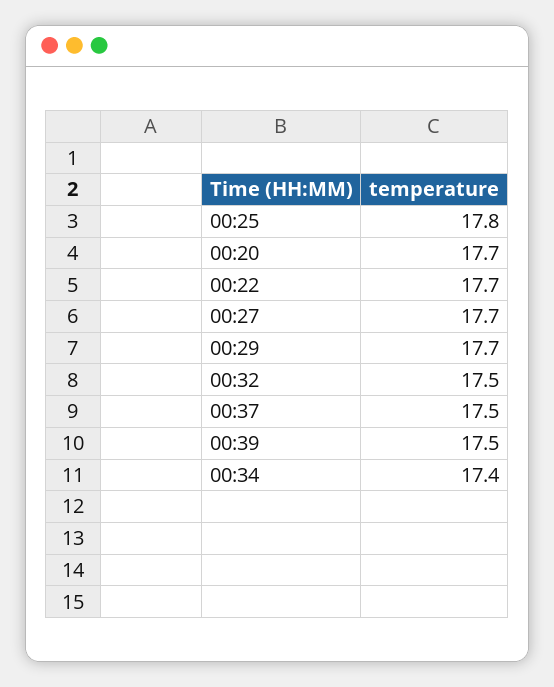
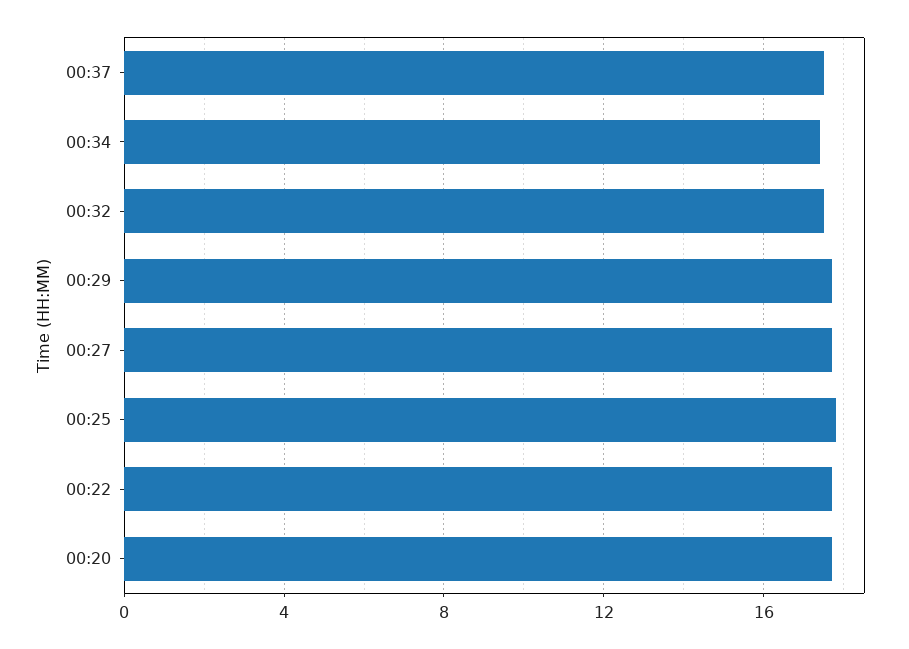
00:39: 17.5 -> none

